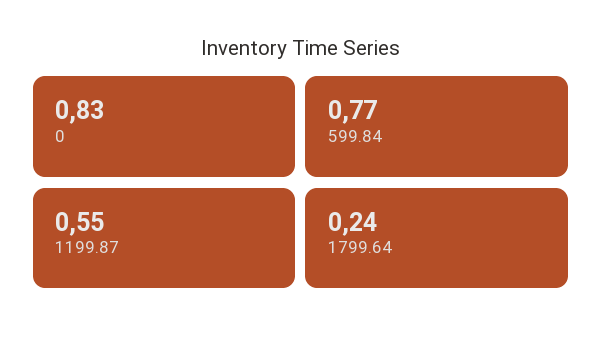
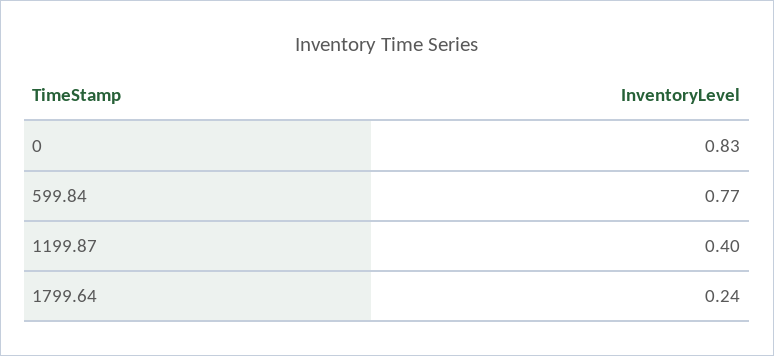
1199.87: 0.55 -> 0.4

